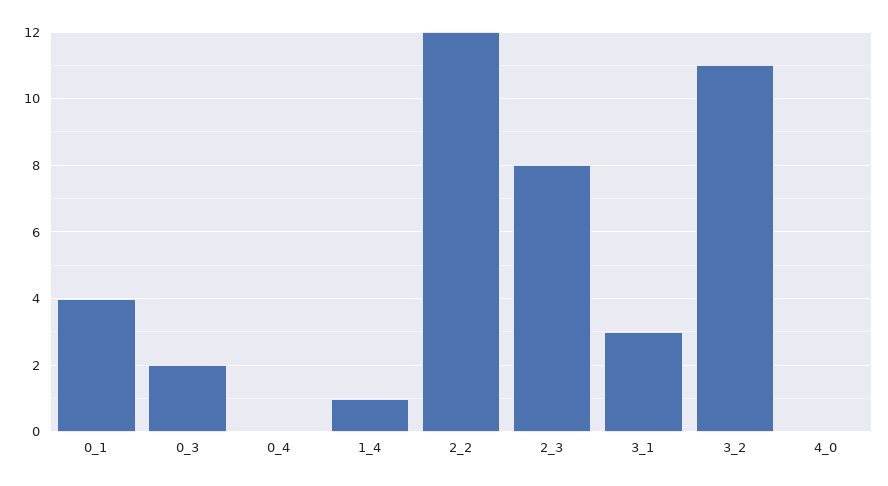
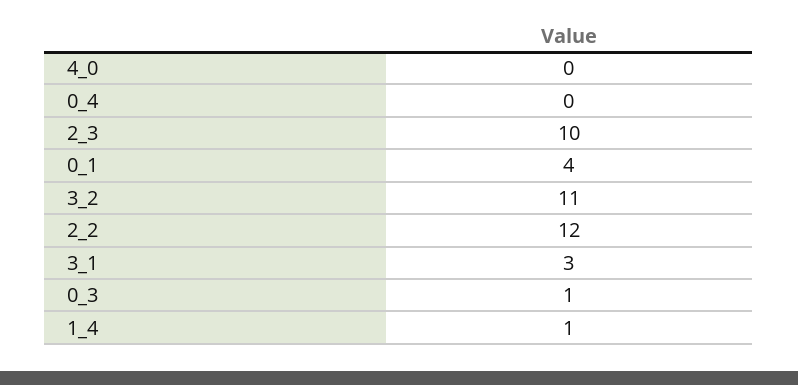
0_3: 2 -> 1
2_3: 8 -> 10

